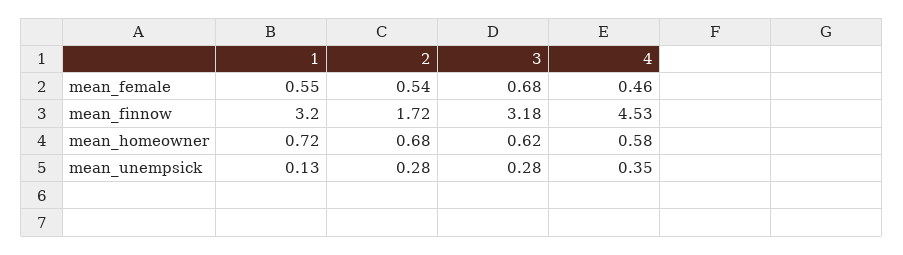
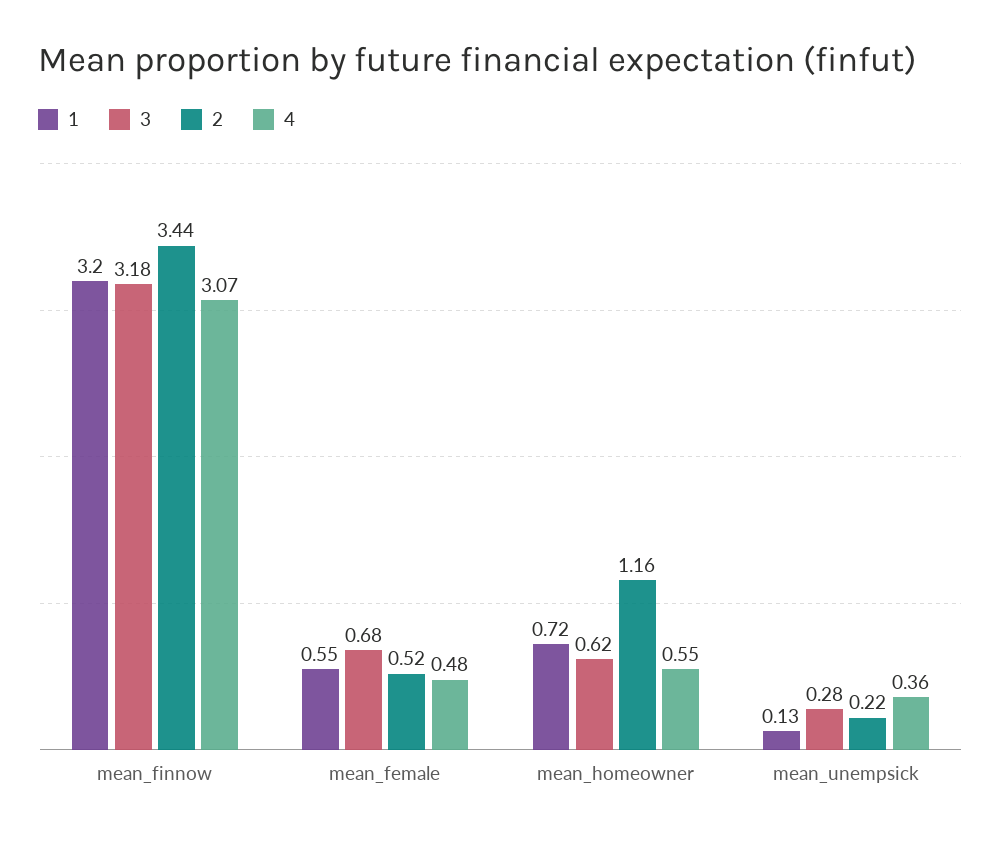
2, mean_female: 0.54 -> 0.52
4, mean_female: 0.46 -> 0.48
2, mean_finnow: 1.72 -> 3.44
4, mean_finnow: 4.53 -> 3.07
2, mean_homeowner: 0.68 -> 1.16
4, mean_homeowner: 0.58 -> 0.55
2, mean_unempsick: 0.28 -> 0.22
4, mean_unempsick: 0.35 -> 0.36

